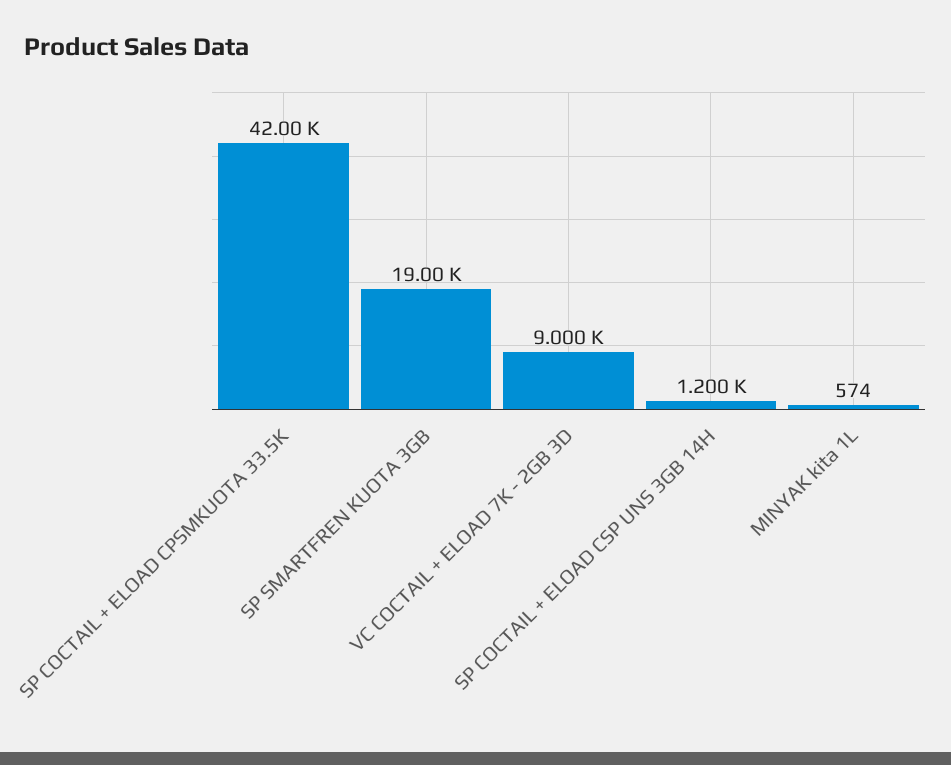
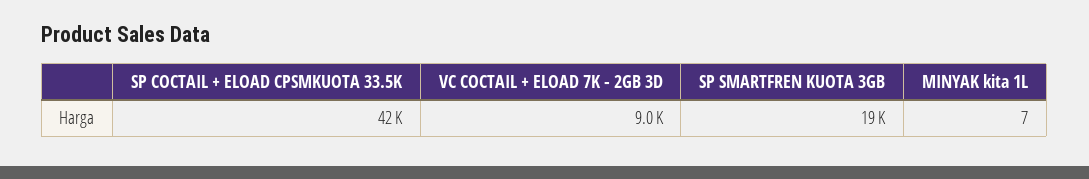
SP COCTAIL + ELOAD CSP UNS 3GB 14H: 1200 -> none
MINYAK kita 1L: 574 -> 7

